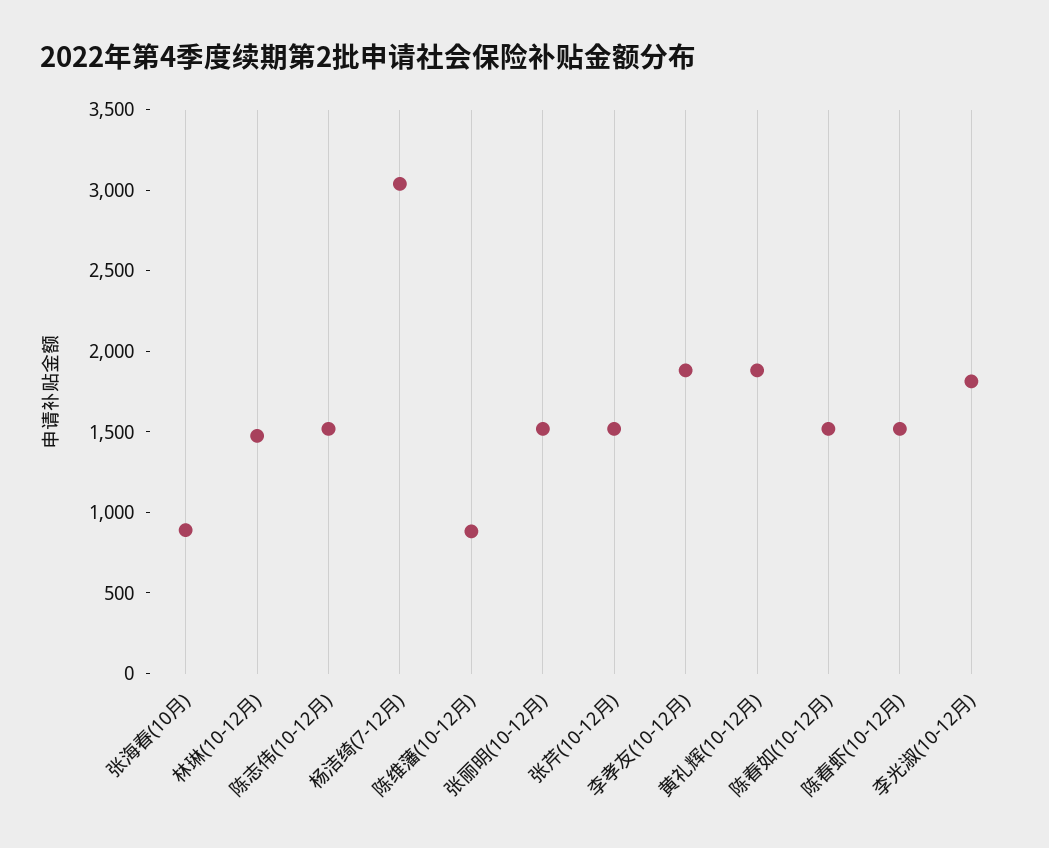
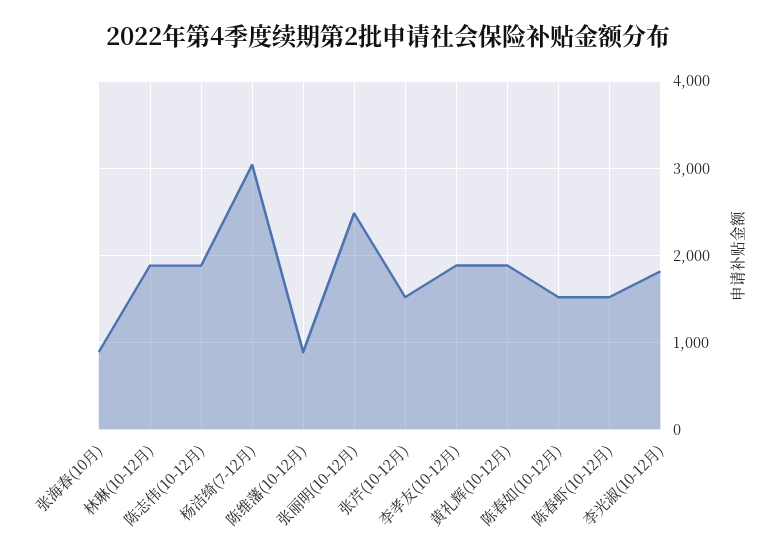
林琳(10-12月): 1500 -> 1900
陈志伟(10-12月): 1500 -> 1900
张丽明(10-12月): 1500 -> 2500

